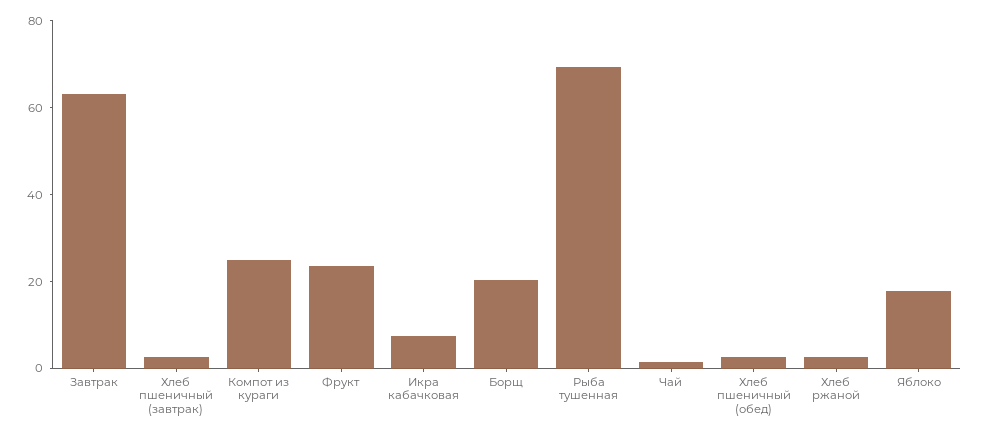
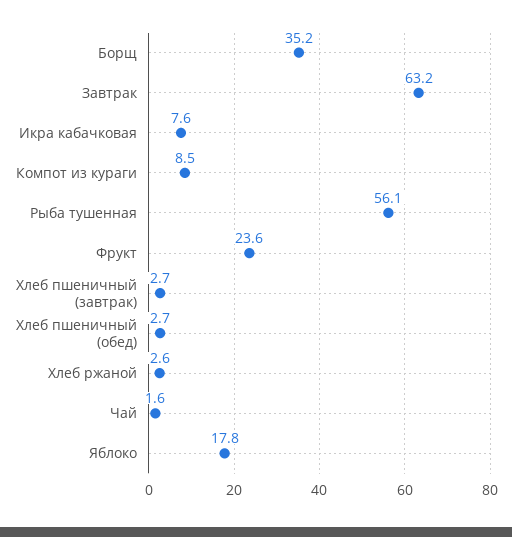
Компот из кураги: 25 -> 8.5
Борщ: 20 -> 35.2
Рыба тушенная: 70 -> 56.1

